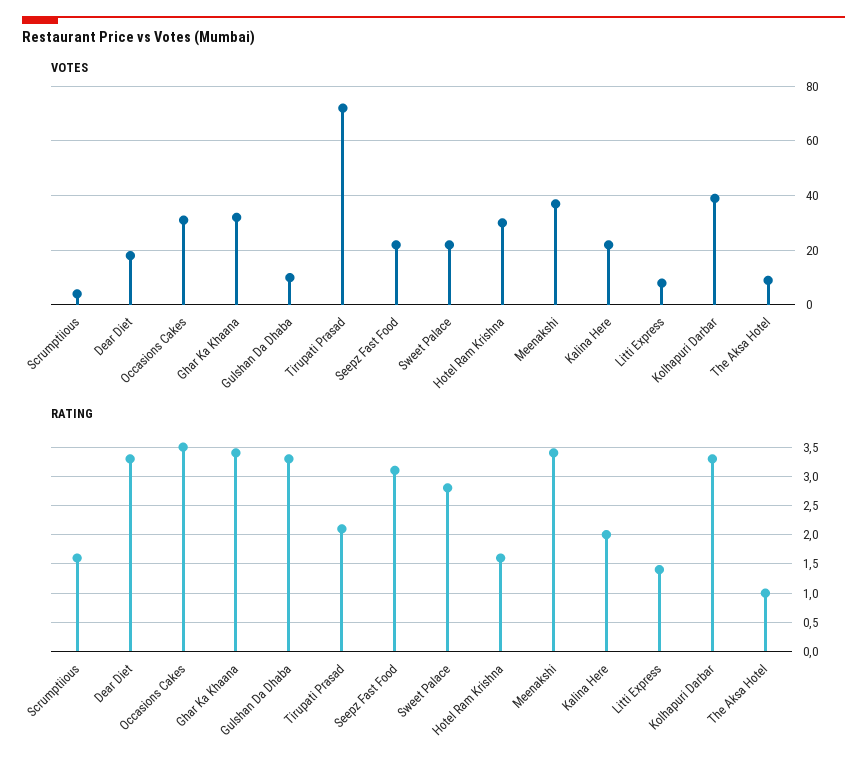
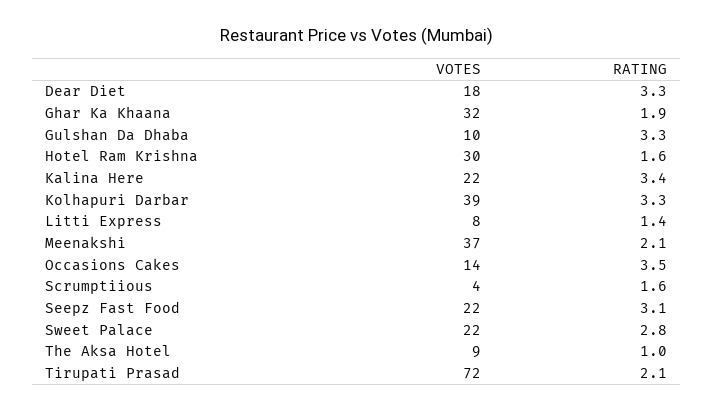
VOTES, Occasions Cakes: 30 -> 14
RATING, Ghar Ka Khaana: 3.5 -> 1.9
RATING, Meenakshi: 3.5 -> 2.1
RATING, Kalina Here: 2 -> 3.4

